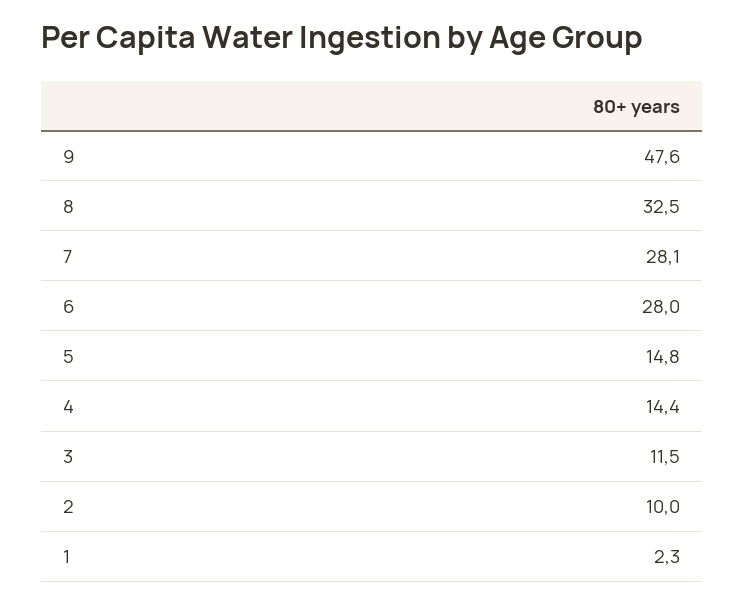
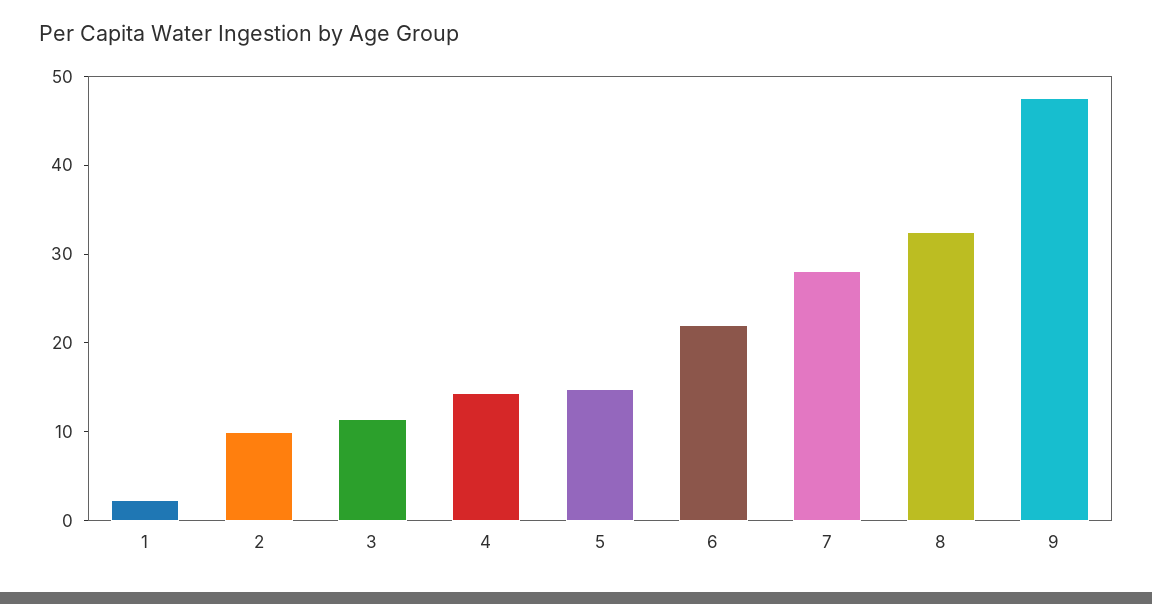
6: 28 -> 22

